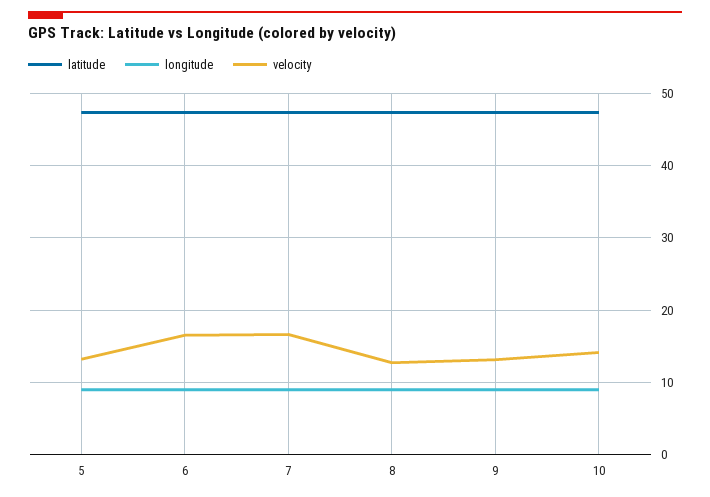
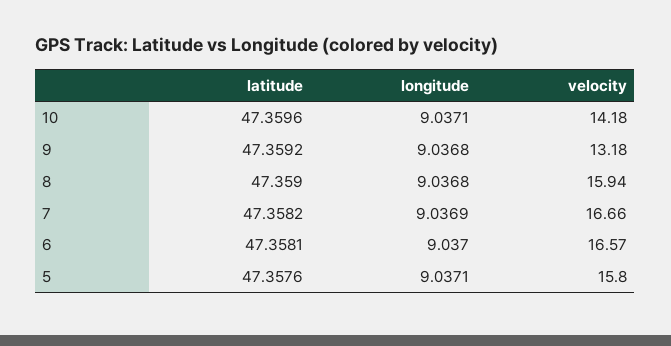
velocity, 5: 13 -> 15.8
velocity, 8: 13 -> 15.94

